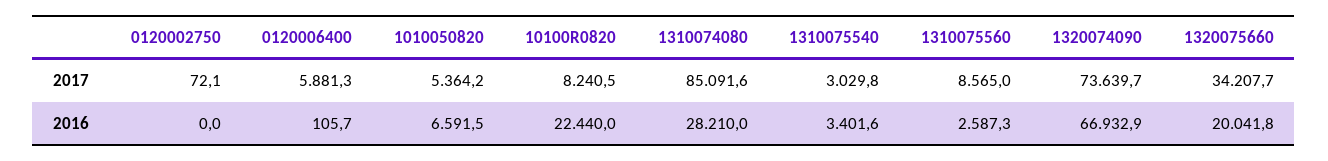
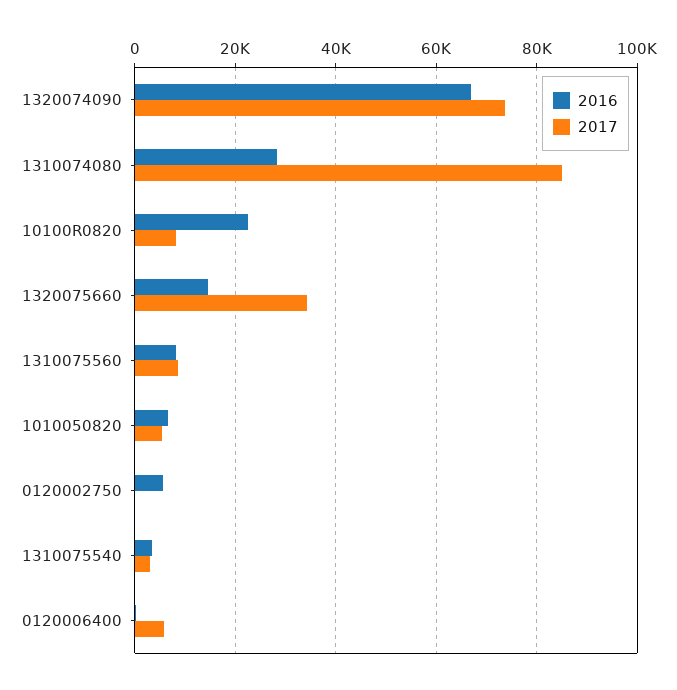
2016, 0120002750: 0 -> 6000
2016, 1310075560: 2587.3 -> 8000
2016, 1320075660: 20041.8 -> 14000

